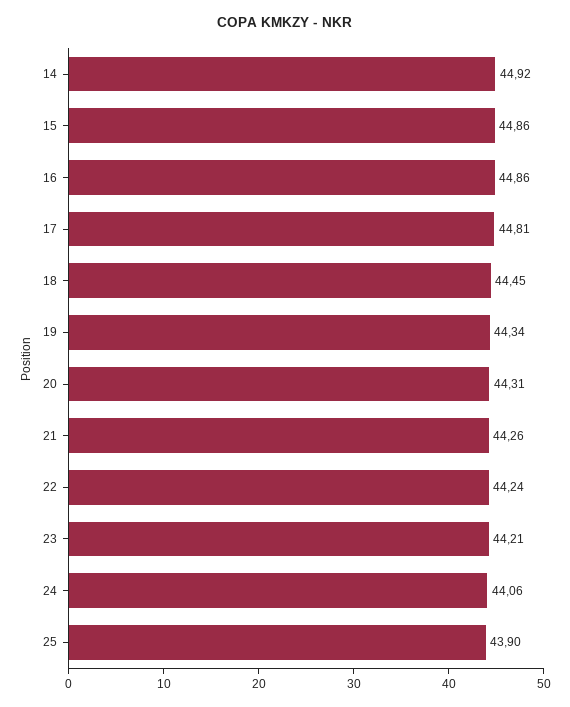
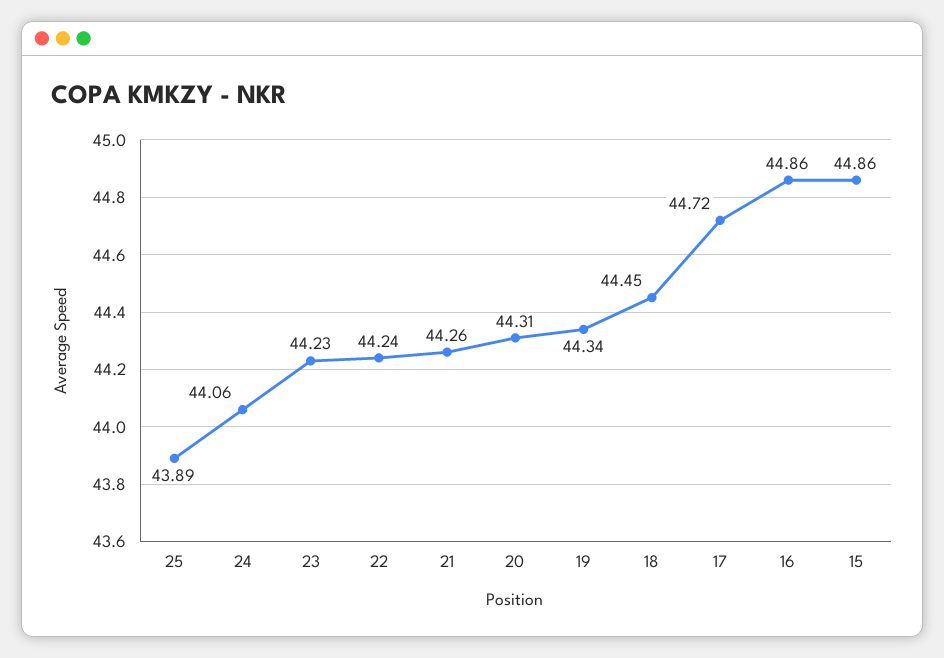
14: 44.92 -> none
17: 44.81 -> 44.72
23: 44.21 -> 44.23
25: 43.9 -> 43.89

